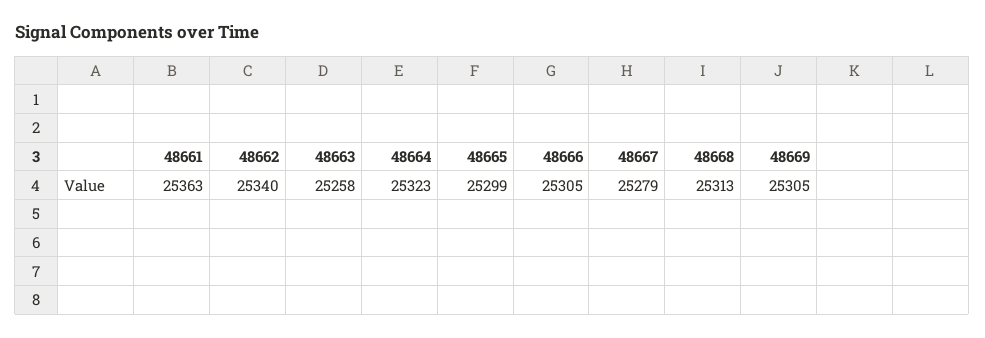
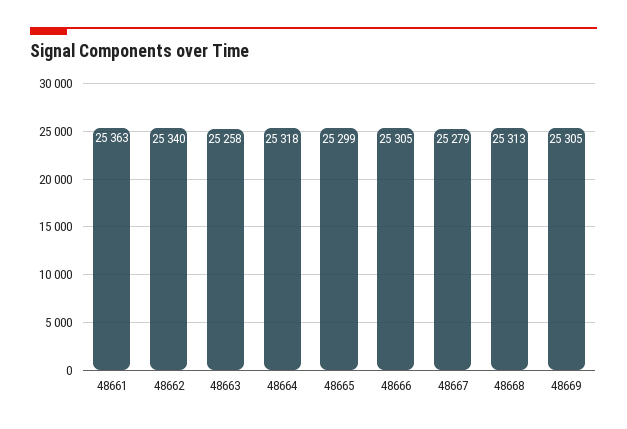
48664: 25323 -> 25318

